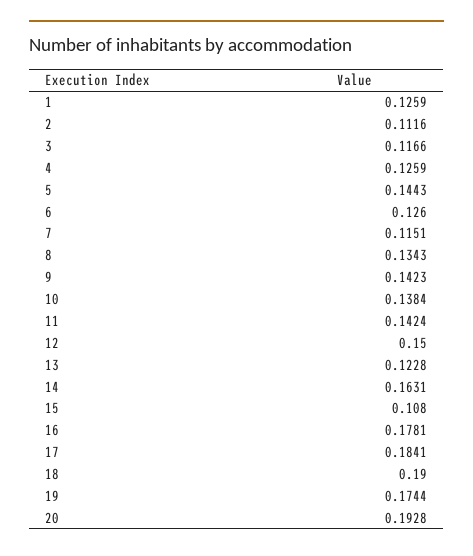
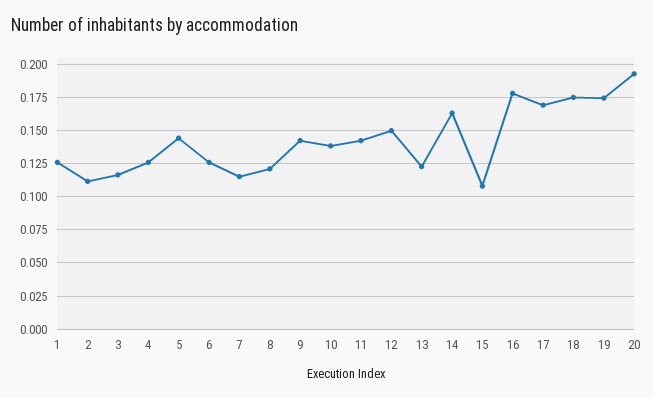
8: 0.1343 -> 0.12
17: 0.1841 -> 0.17
18: 0.19 -> 0.175

